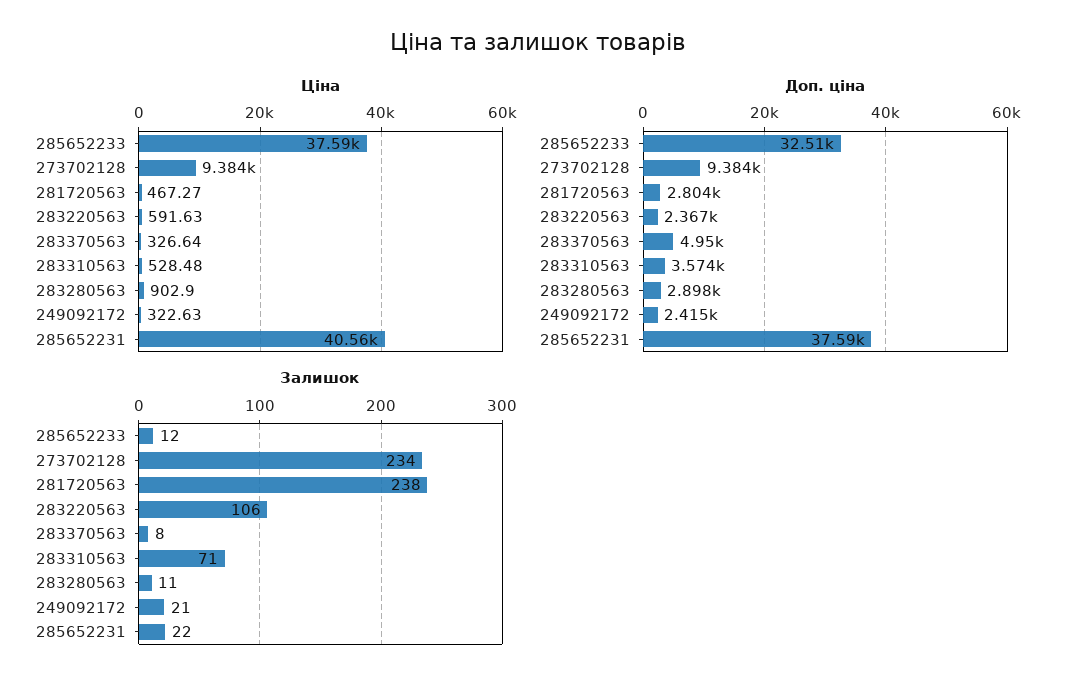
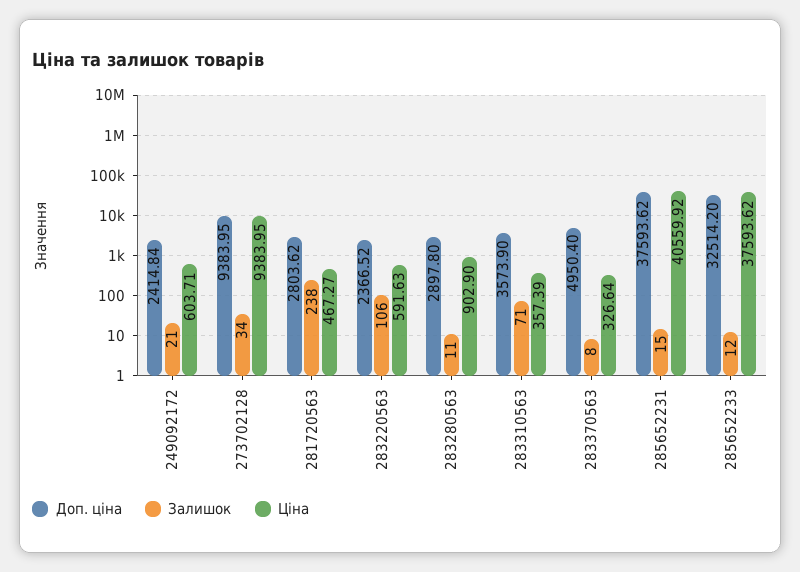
Ціна, 283310563: 528.48 -> 357.39
Ціна, 249092172: 322.63 -> 603.71
Залишок, 273702128: 234 -> 34
Залишок, 285652231: 22 -> 15

